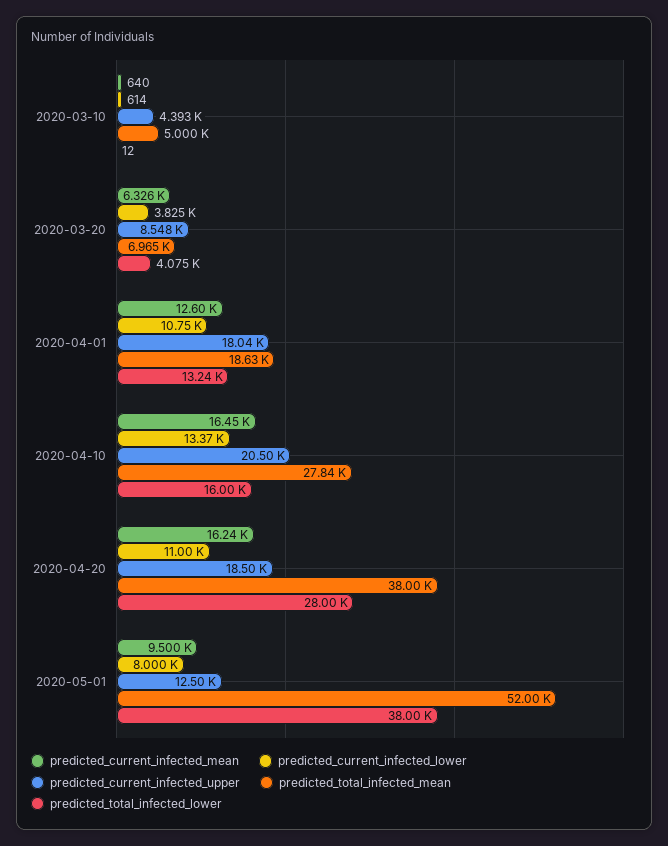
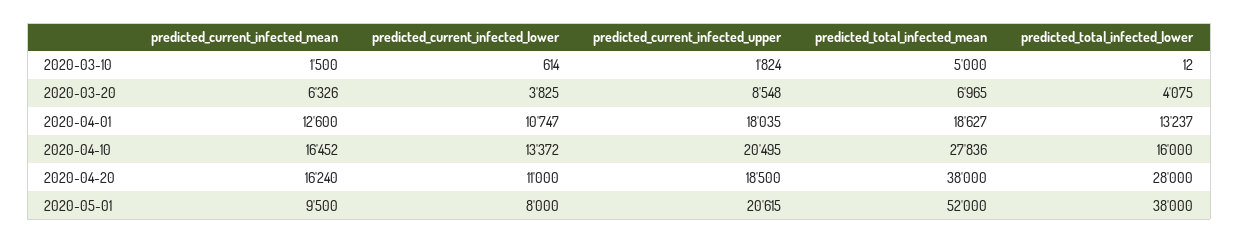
predicted_current_infected_mean, 2020-03-10: 640 -> 1500
predicted_current_infected_upper, 2020-03-10: 4393 -> 1824
predicted_current_infected_upper, 2020-05-01: 12500 -> 20615

